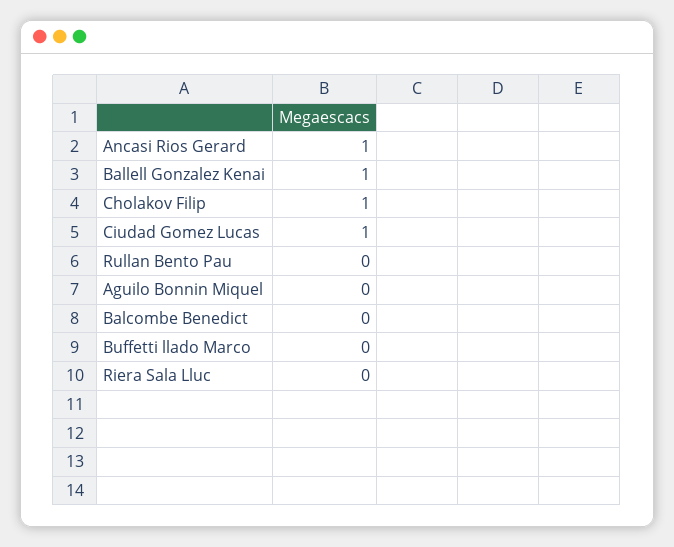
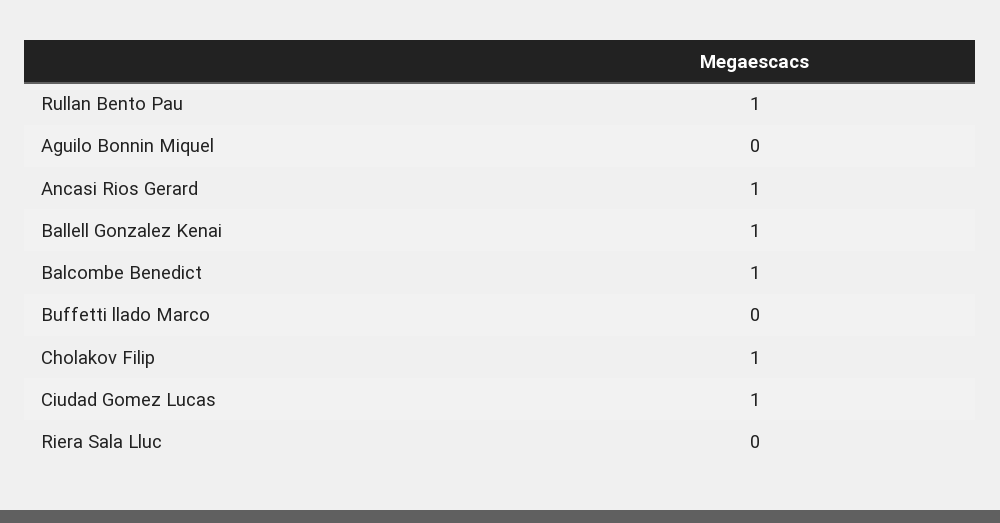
Rullan Bento Pau: 0 -> 1
Balcombe Benedict: 0 -> 1

